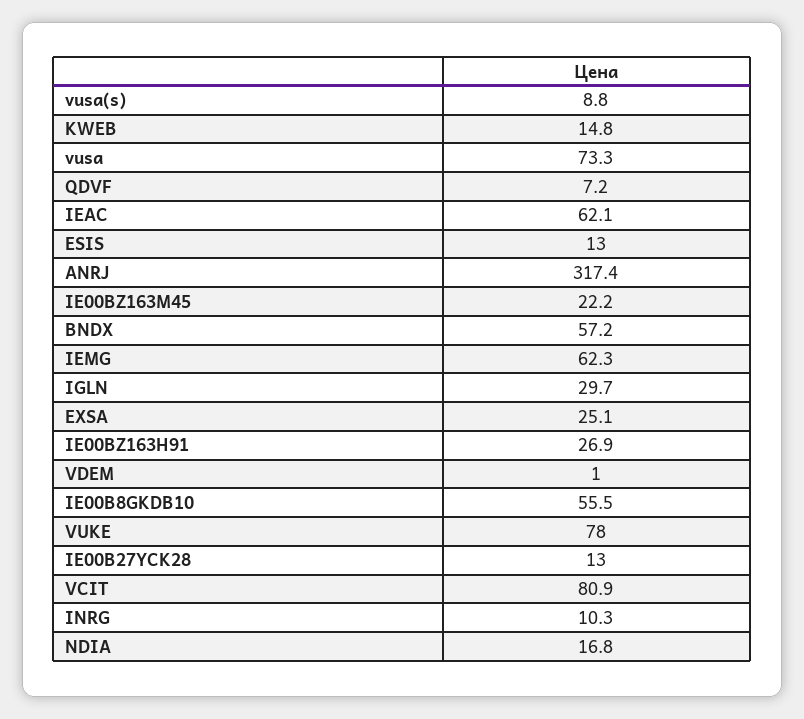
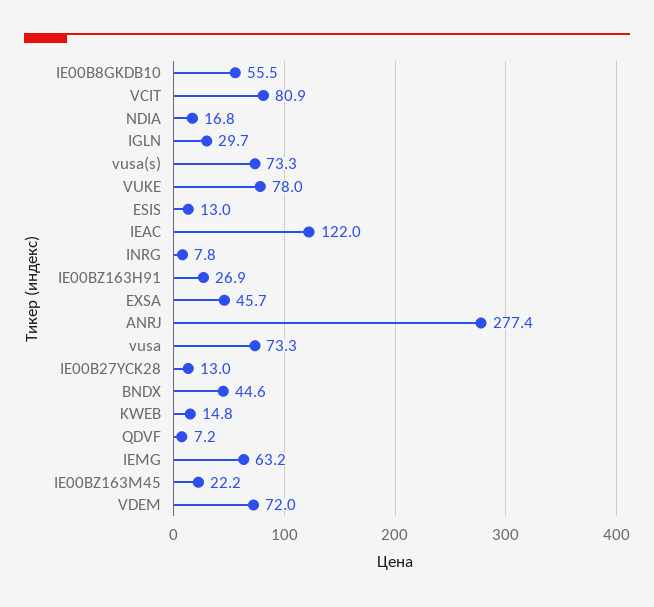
vusa(s): 8.8 -> 73.3
IEAC: 62.1 -> 122
ANRJ: 317.4 -> 277.4
BNDX: 57.2 -> 44.6
IEMG: 62.3 -> 63.2
EXSA: 25.1 -> 45.7
VDEM: 1 -> 72
INRG: 10.3 -> 7.8

